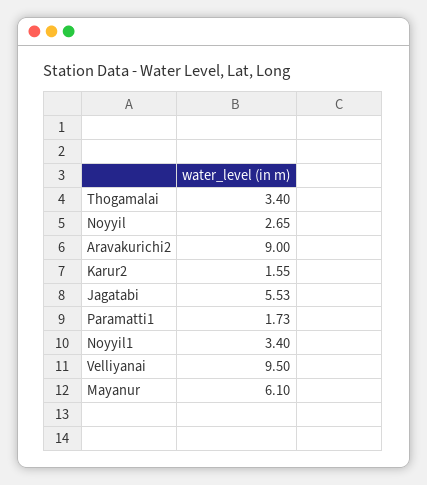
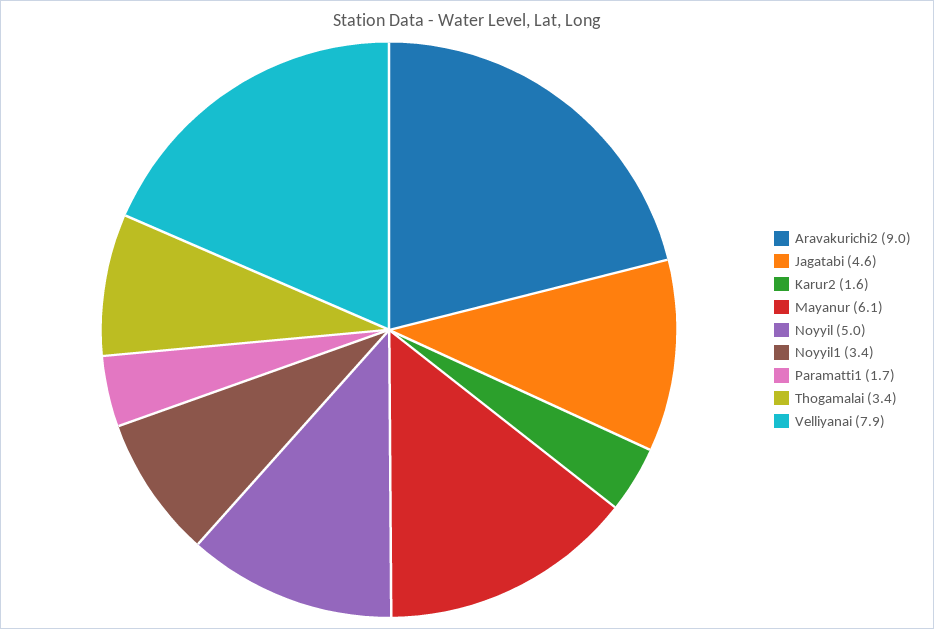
Noyyil: 2.65 -> 5
Jagatabi: 5.53 -> 4.6
Velliyanai: 9.5 -> 7.9

